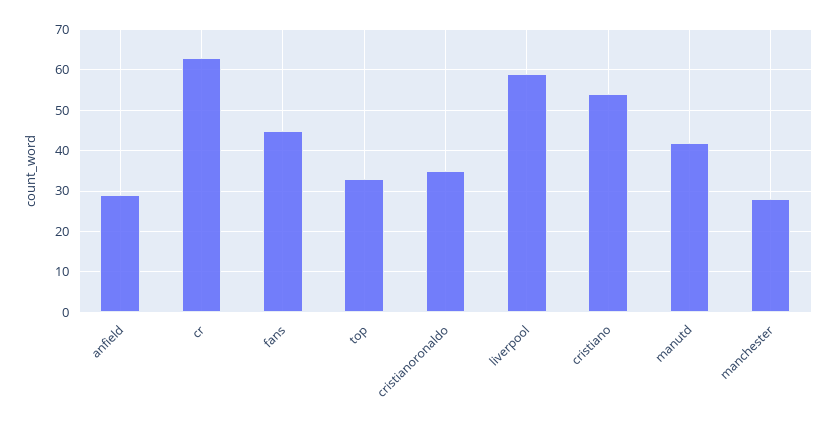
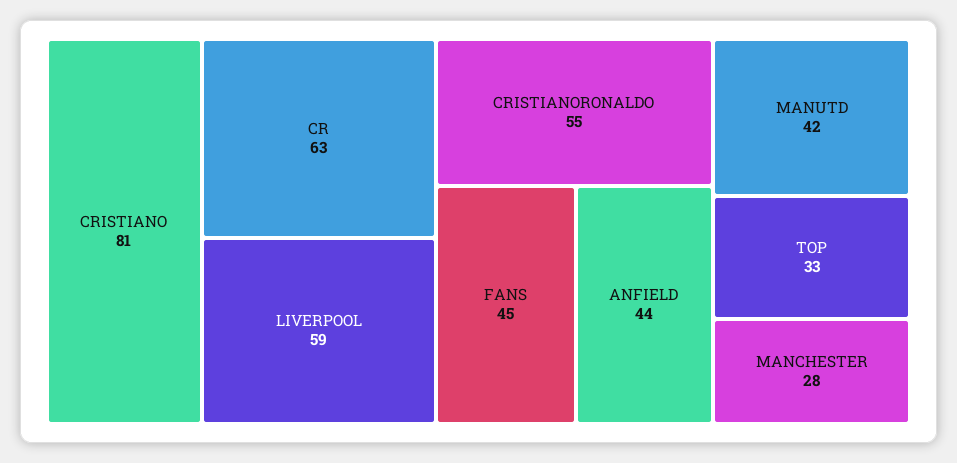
anfield: 30 -> 44
cristianoronaldo: 35 -> 55
cristiano: 55 -> 81

